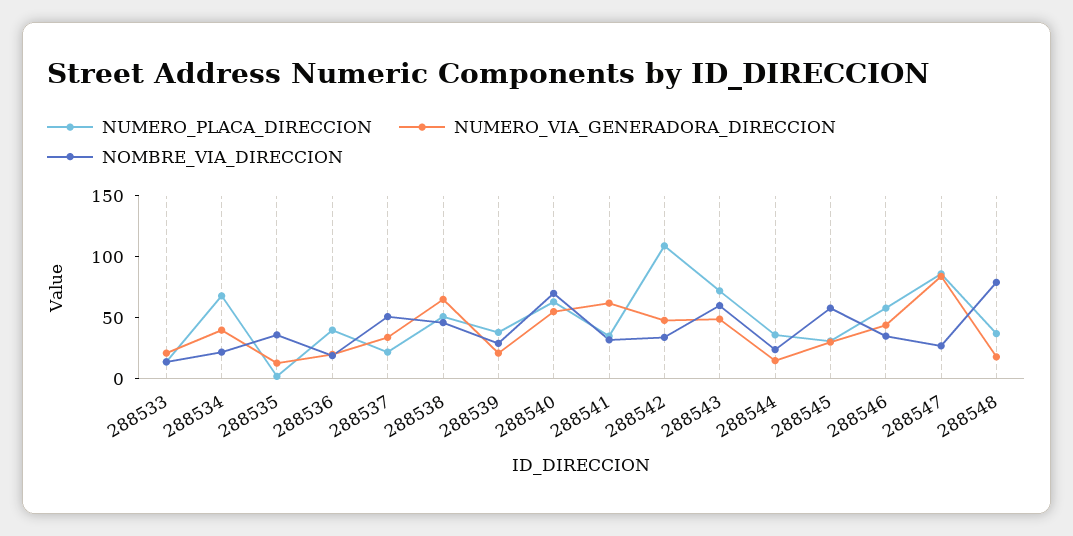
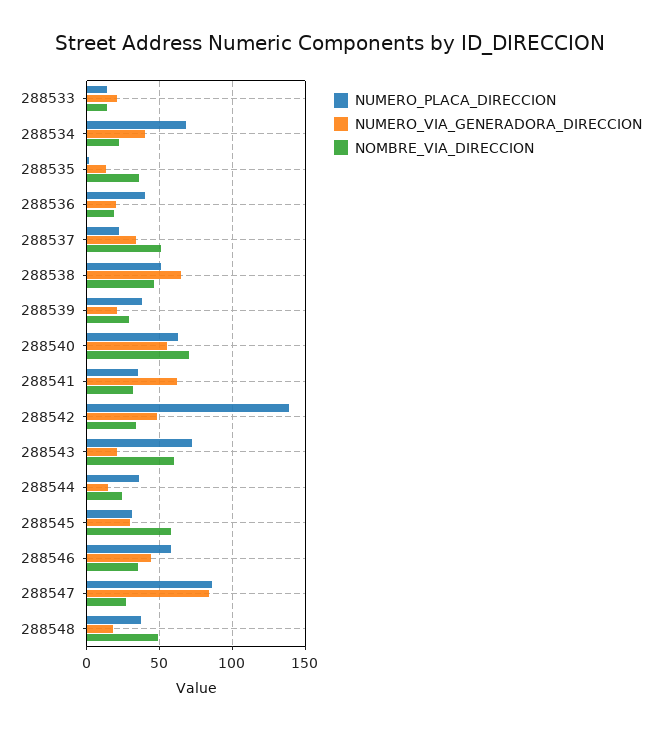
NUMERO_PLACA_DIRECCION, 288542: 110 -> 140
NUMERO_VIA_GENERADORA_DIRECCION, 288543: 50 -> 20
NOMBRE_VIA_DIRECCION, 288548: 80 -> 50

